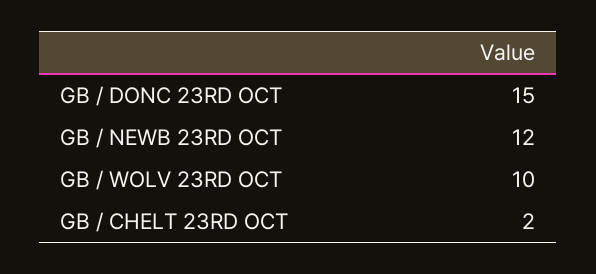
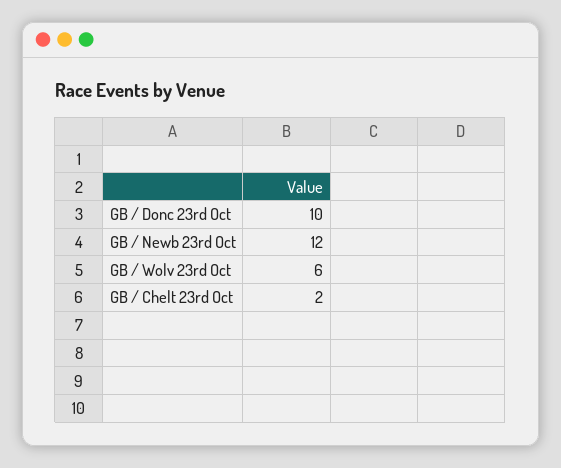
GB / DONC 23RD OCT: 15 -> 10
GB / WOLV 23RD OCT: 10 -> 6

